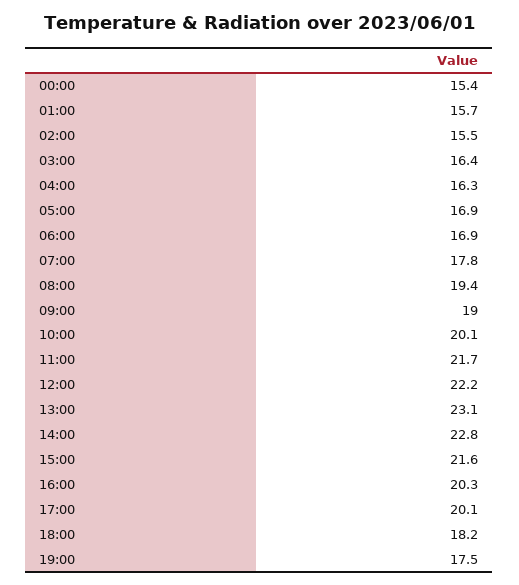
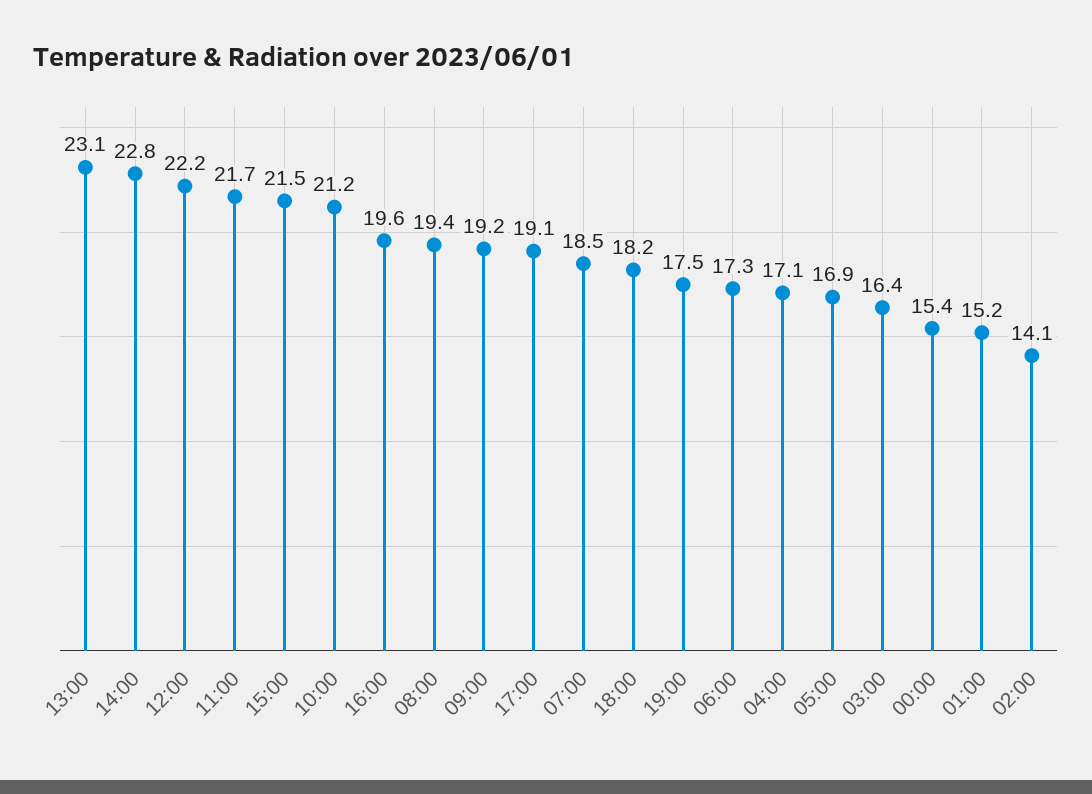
01:00: 15.7 -> 15.2
02:00: 15.5 -> 14.1
04:00: 16.3 -> 17.1
06:00: 16.9 -> 17.3
07:00: 17.8 -> 18.5
09:00: 19 -> 19.2
10:00: 20.1 -> 21.2
15:00: 21.6 -> 21.5
16:00: 20.3 -> 19.6
17:00: 20.1 -> 19.1

